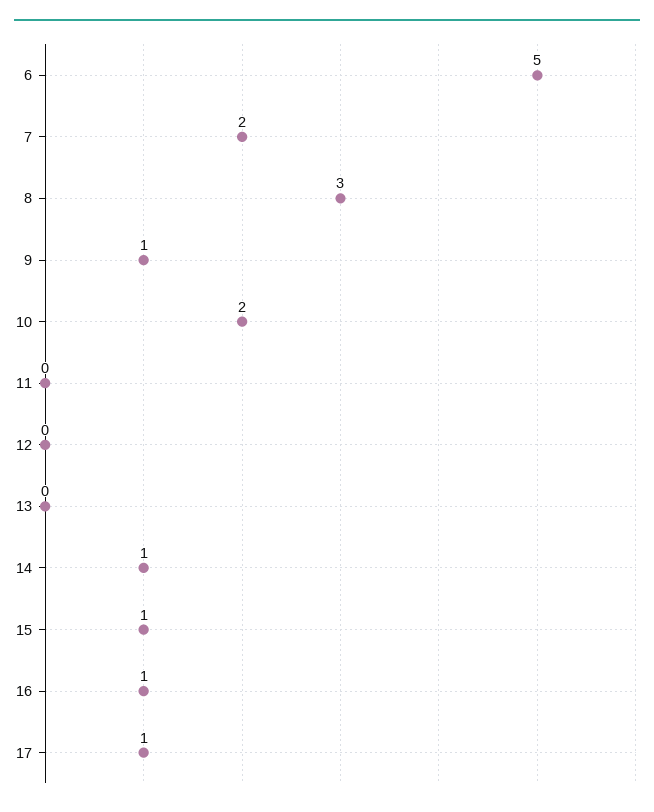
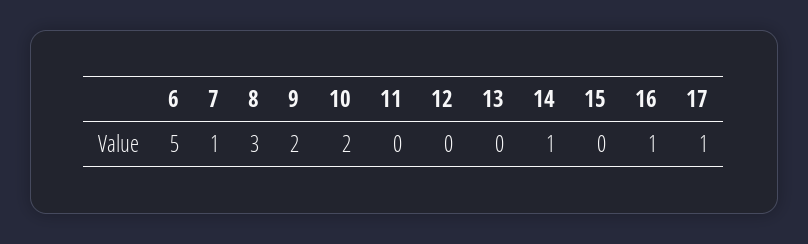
7: 2 -> 1
9: 1 -> 2
15: 1 -> 0

